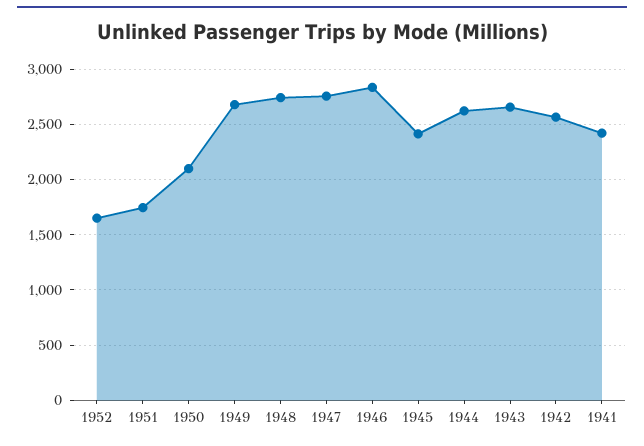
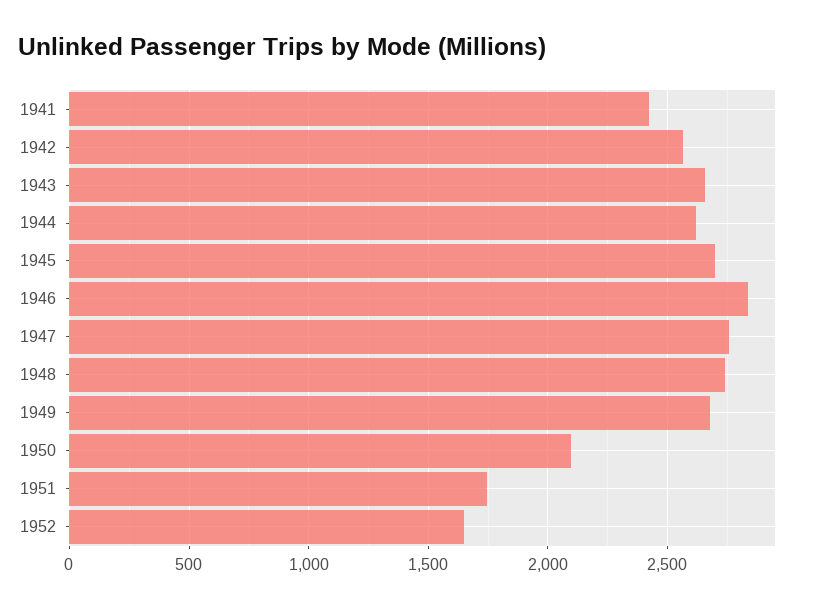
1945: 2400 -> 2700

